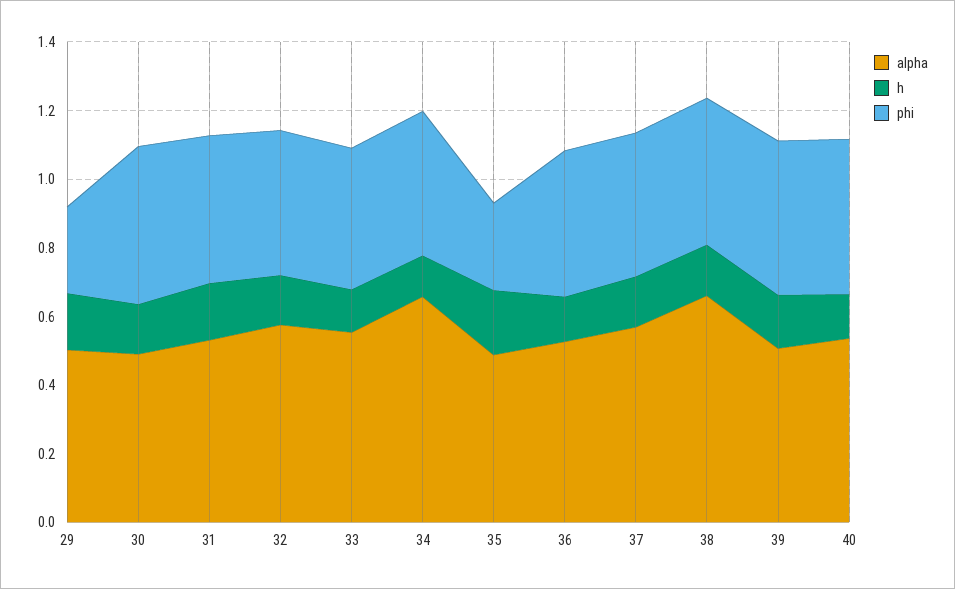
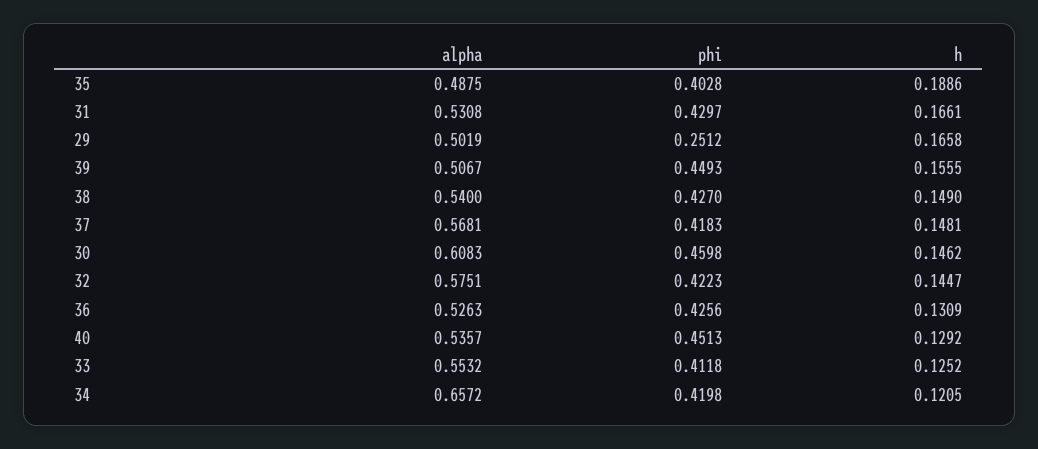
alpha, 30: 0.5 -> 0.6083
phi, 35: 0.25 -> 0.4028
alpha, 38: 0.65 -> 0.54

